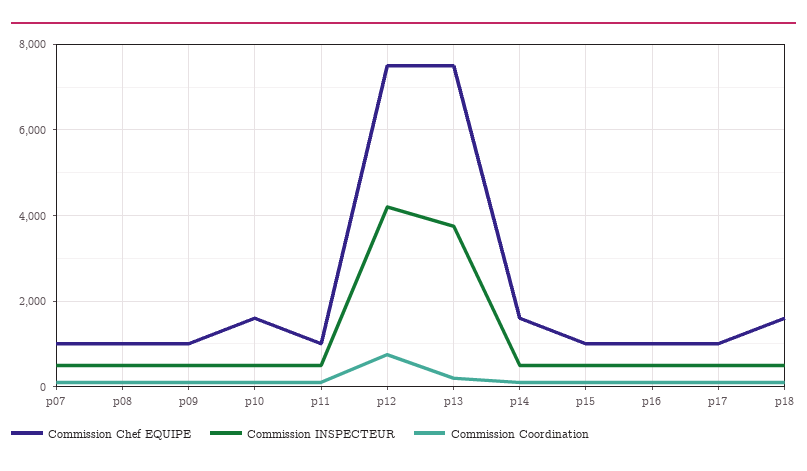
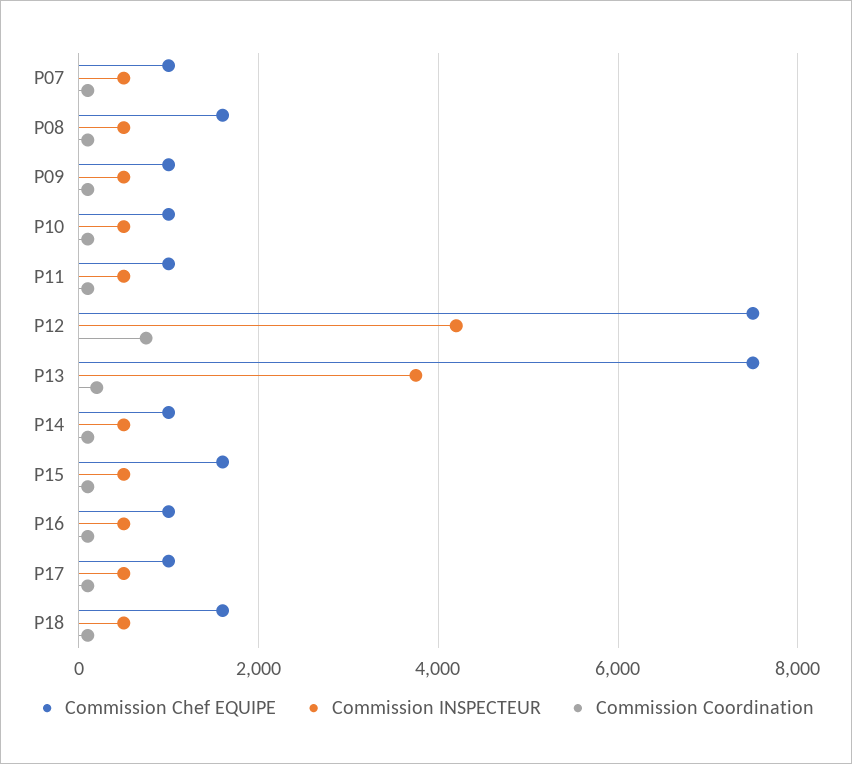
Commission Chef EQUIPE, p08: 1000 -> 1600
Commission Chef EQUIPE, p10: 1600 -> 1000
Commission Chef EQUIPE, p14: 1600 -> 1000
Commission Chef EQUIPE, p15: 1000 -> 1600

